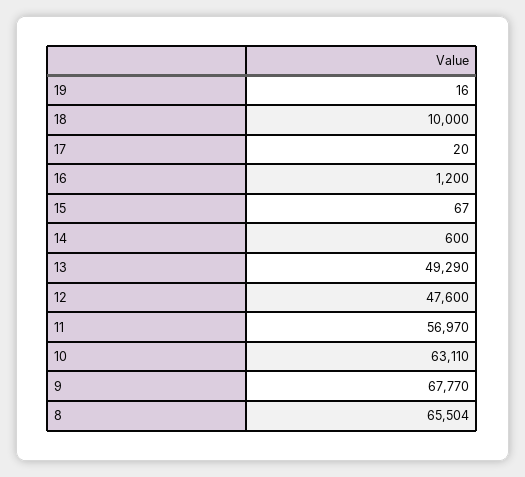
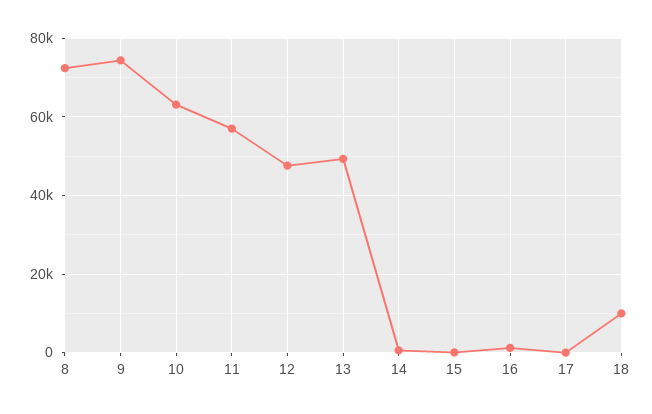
19: 16 -> none
9: 67770 -> 74000
8: 65504 -> 72000

